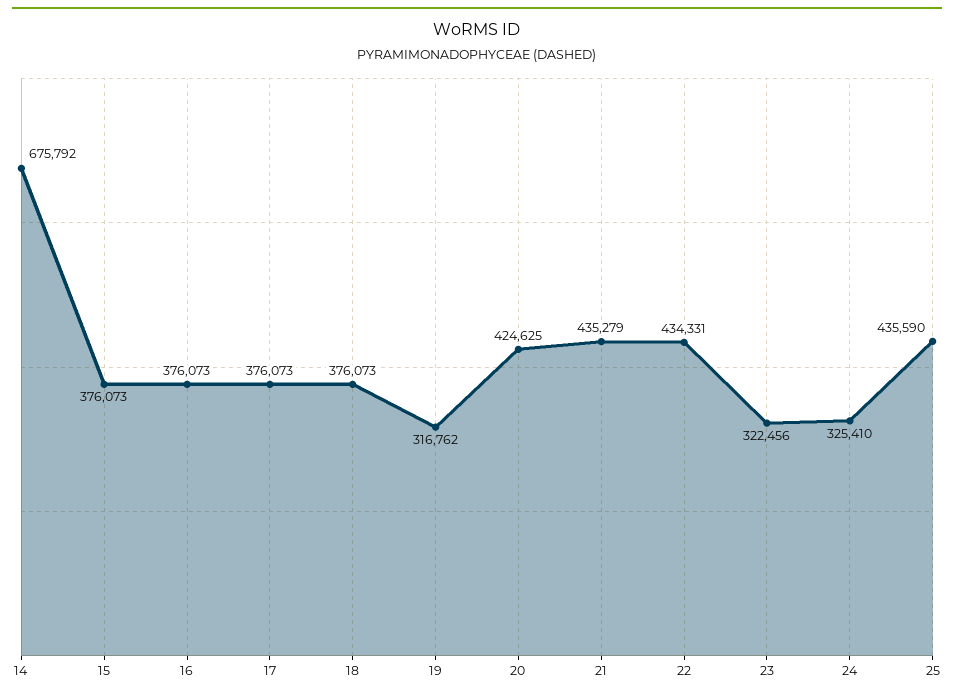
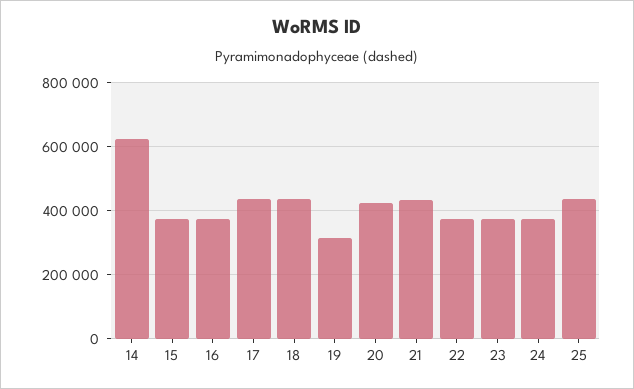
14: 675792 -> 620000
17: 376073 -> 440000
18: 376073 -> 440000
22: 434331 -> 380000
23: 322456 -> 380000
24: 325410 -> 380000

